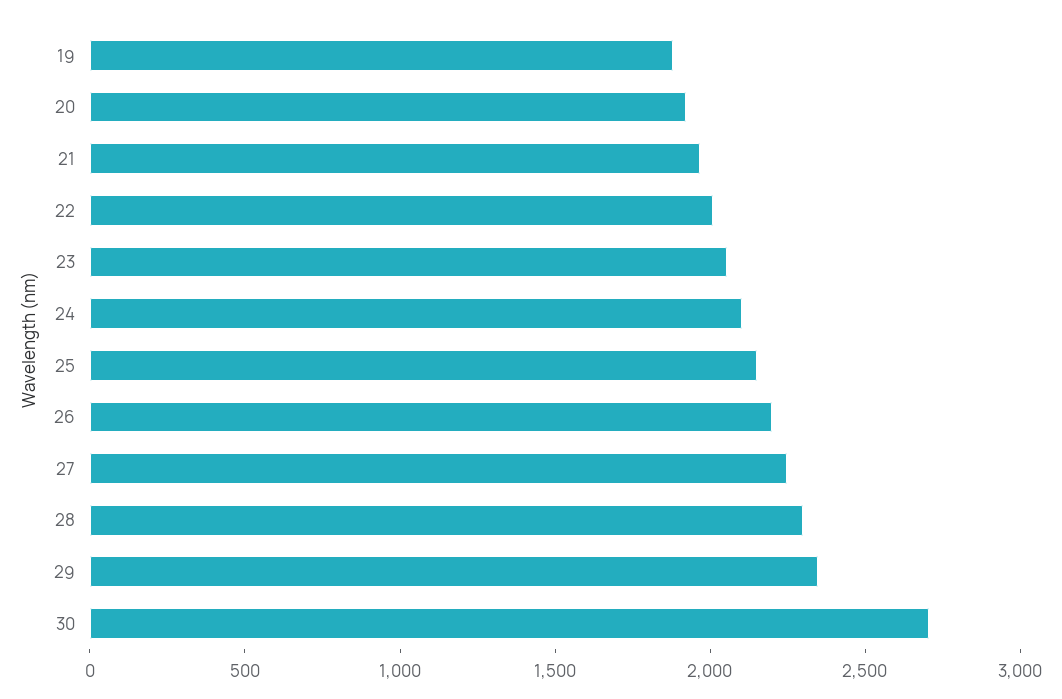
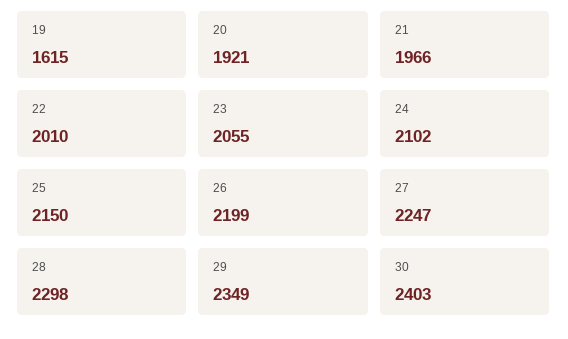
19: 1900 -> 1615
30: 2700 -> 2403

